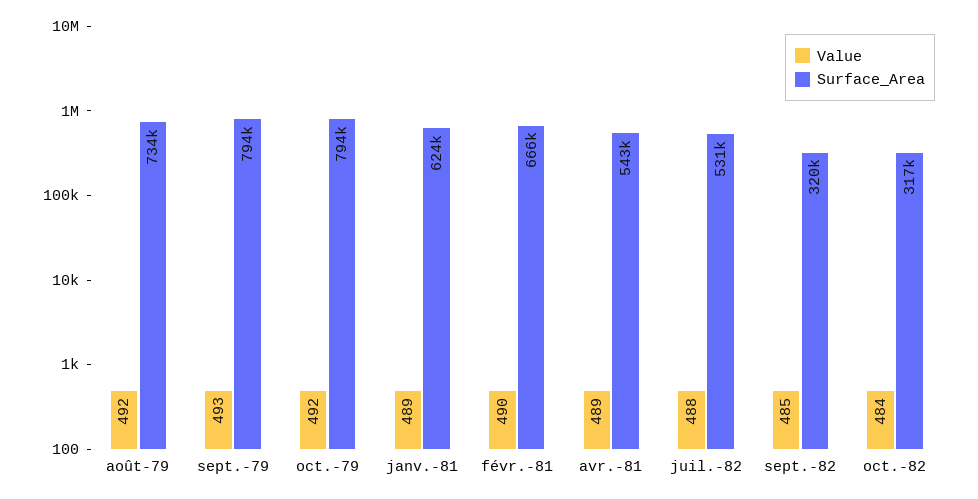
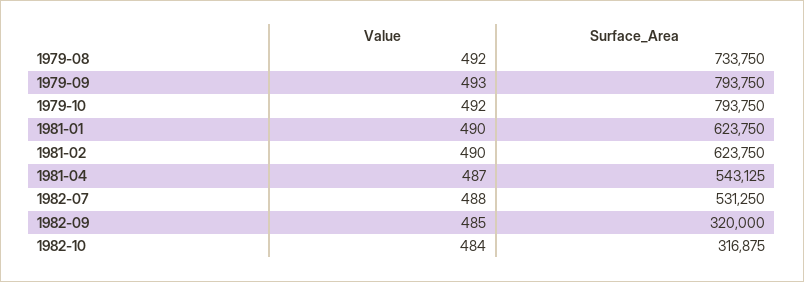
Value, janv.-81: 489 -> 490
Surface_Area, févr.-81: 666000 -> 623750
Value, avr.-81: 489 -> 487

